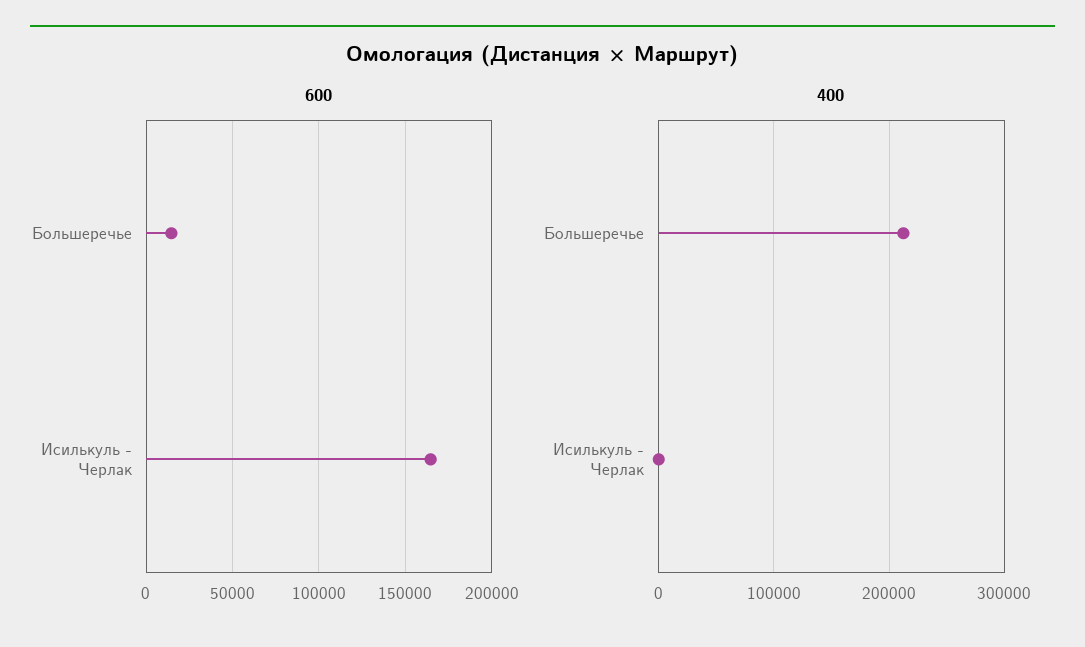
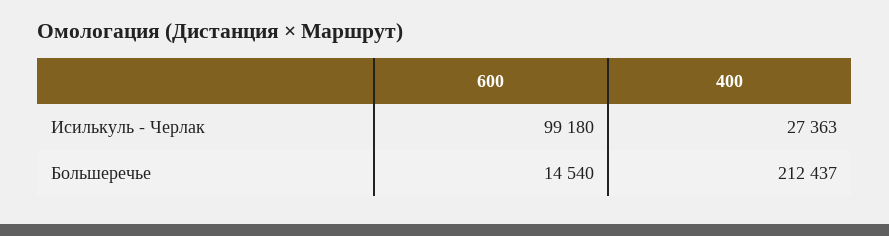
600, Исилькуль - Черлак: 165000 -> 99180
400, Исилькуль - Черлак: 0 -> 27363

